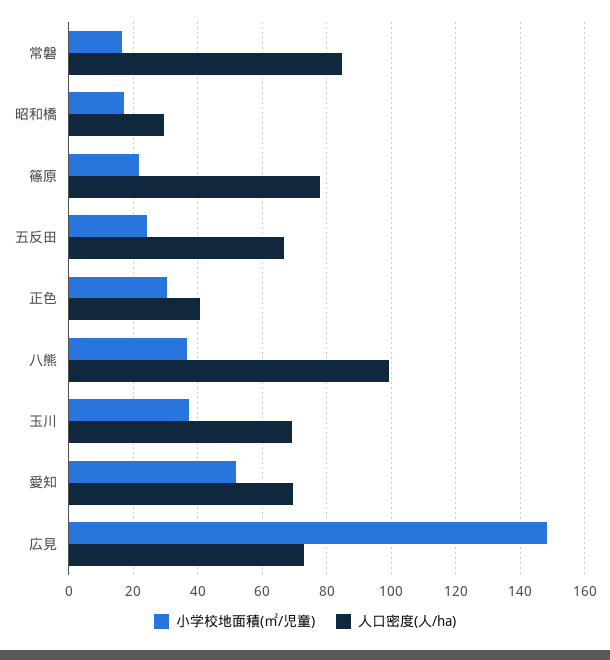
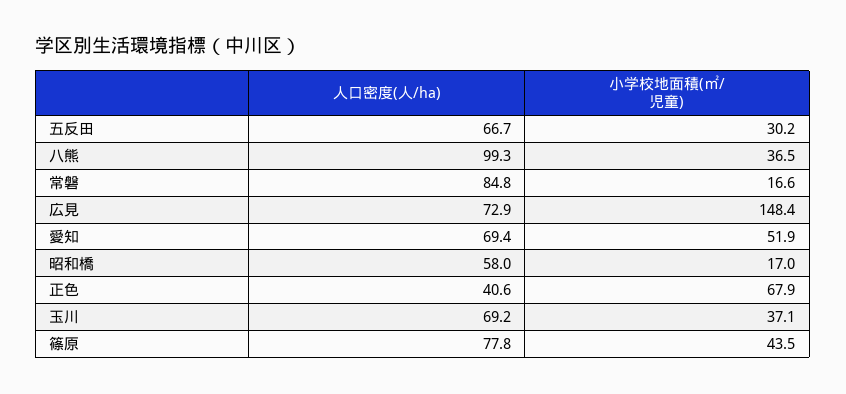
人口密度(人/ha), 昭和橋: 30 -> 58
小学校地面積(㎡/児童), 篠原: 22 -> 43.5
小学校地面積(㎡/児童), 五反田: 24 -> 30.2
小学校地面積(㎡/児童), 正色: 30 -> 67.9

